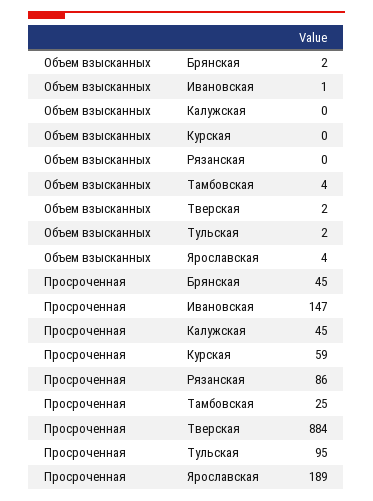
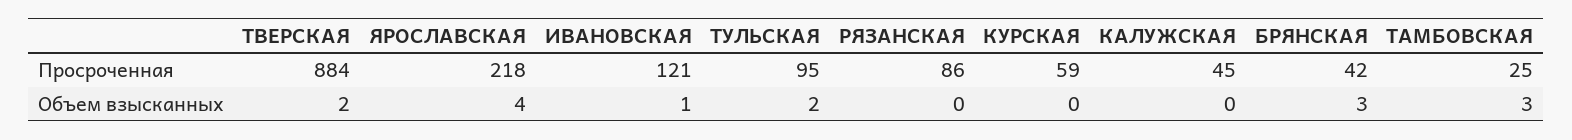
Объем взысканных, Брянская: 2 -> 3
Объем взысканных, Тамбовская: 4 -> 3
Просроченная, Брянская: 45 -> 42
Просроченная, Ивановская: 147 -> 121
Просроченная, Ярославская: 189 -> 218

